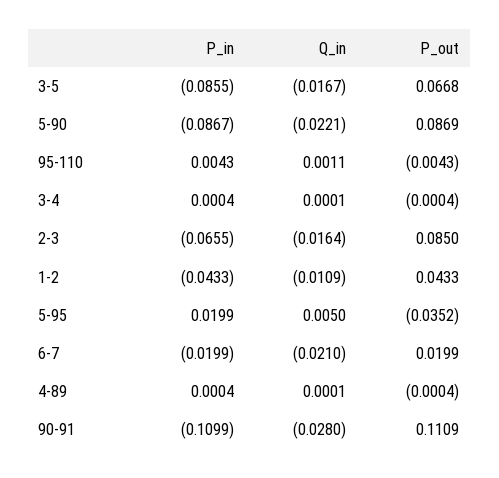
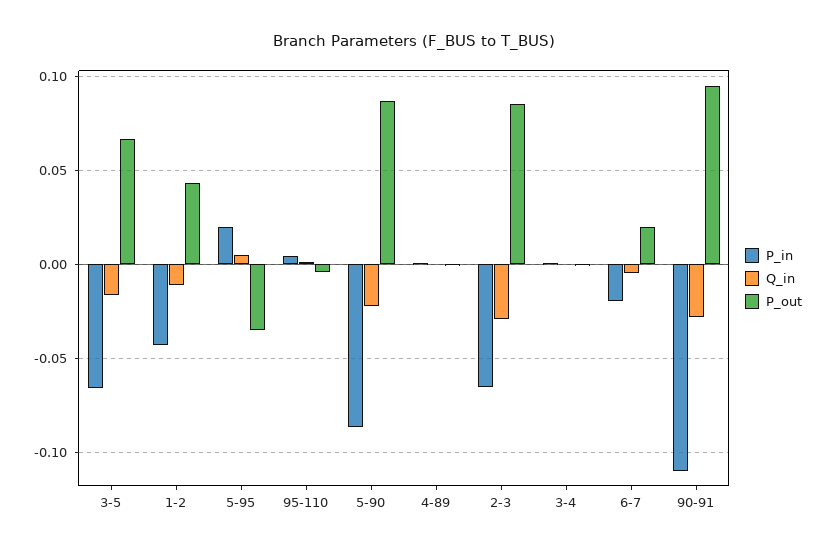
P_in, 3-5: -0.0855 -> -0.065
Q_in, 2-3: -0.0164 -> -0.03
Q_in, 6-7: -0.021 -> -0.005
P_out, 90-91: 0.1109 -> 0.095

